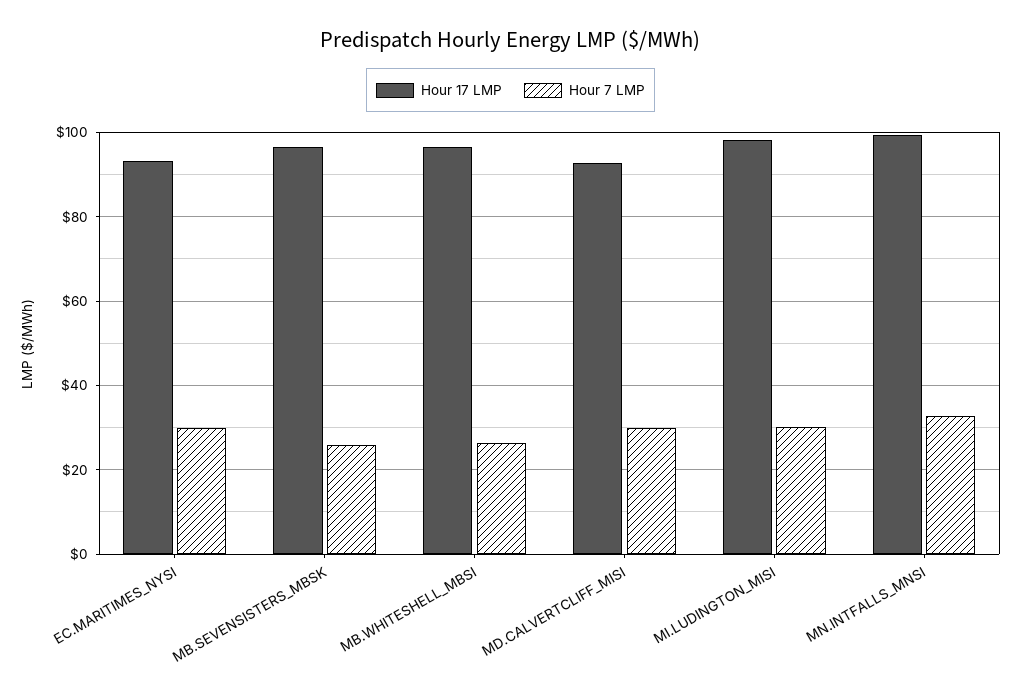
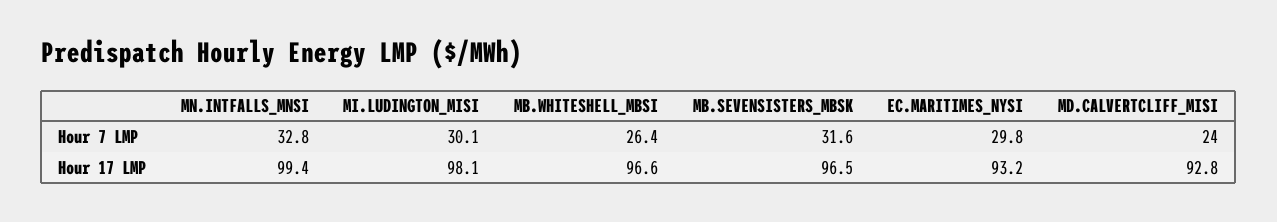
Hour 7 LMP, MB.SEVENSISTERS_MBSK: 26 -> 31.6
Hour 7 LMP, MD.CALVERTCLIFF_MISI: 30 -> 24

